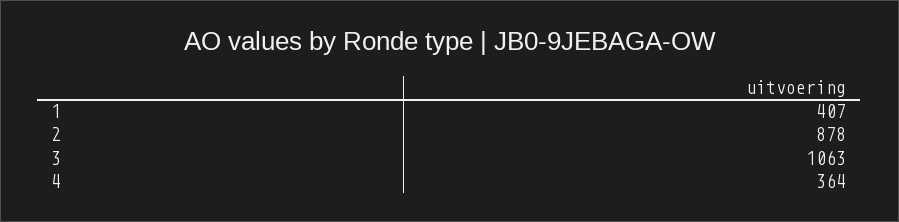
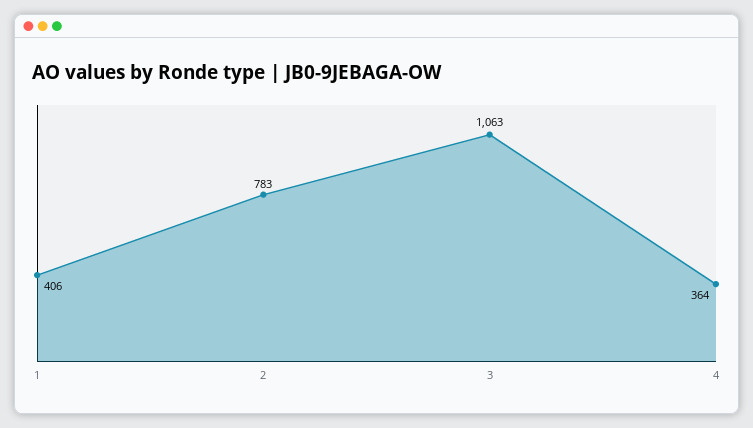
1: 407 -> 406
2: 878 -> 783

